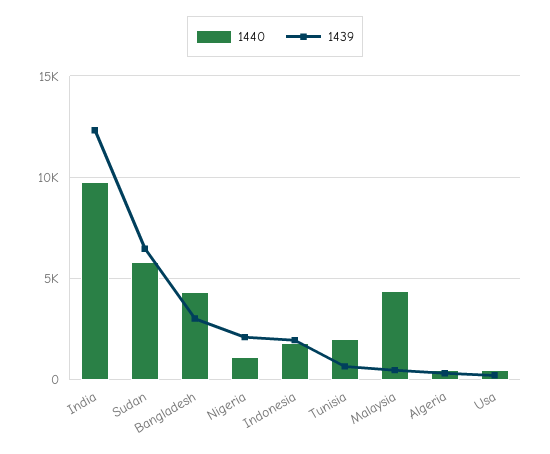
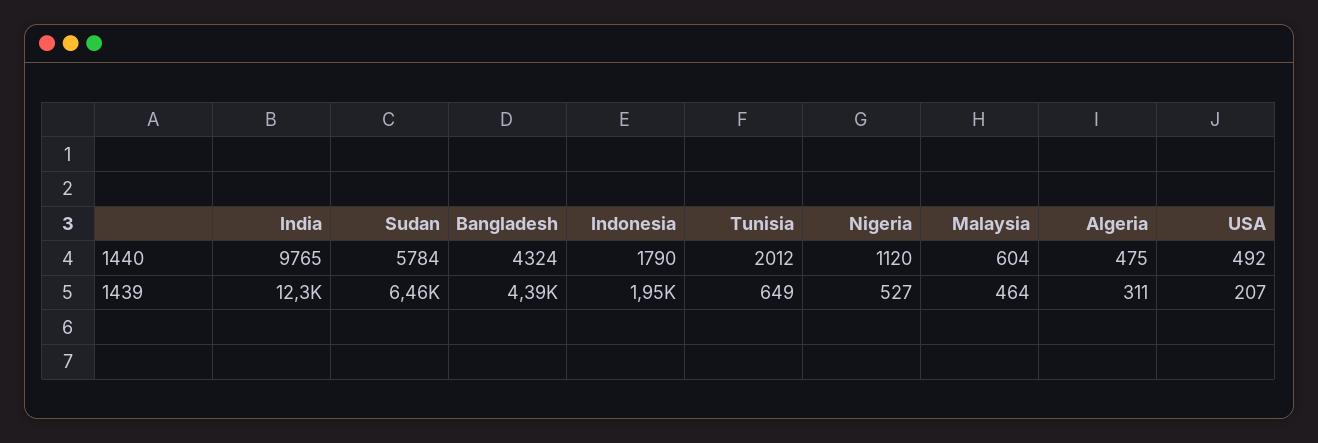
1439, Bangladesh: 3000 -> 4390
1439, Nigeria: 2000 -> 527
1440, Malaysia: 4500 -> 604

